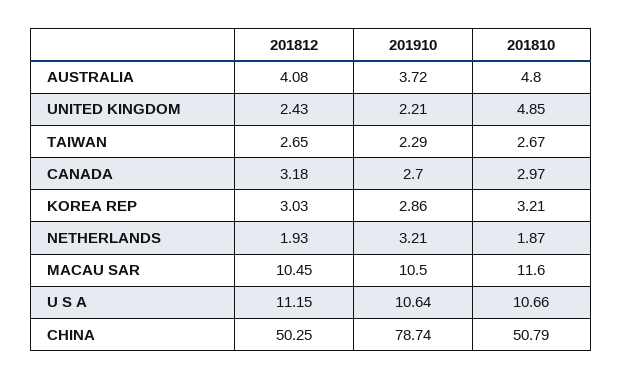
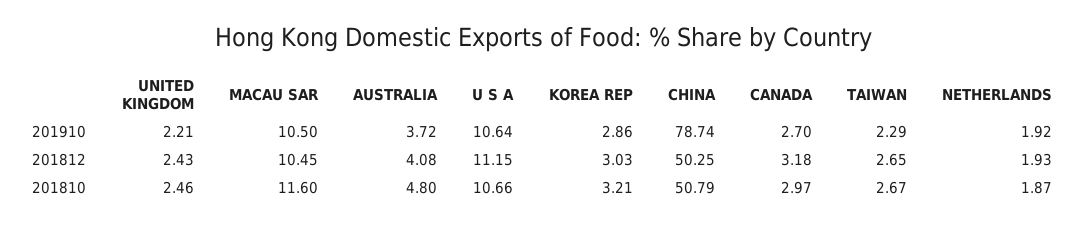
201810, UNITED KINGDOM: 4.85 -> 2.46
201910, NETHERLANDS: 3.21 -> 1.92

